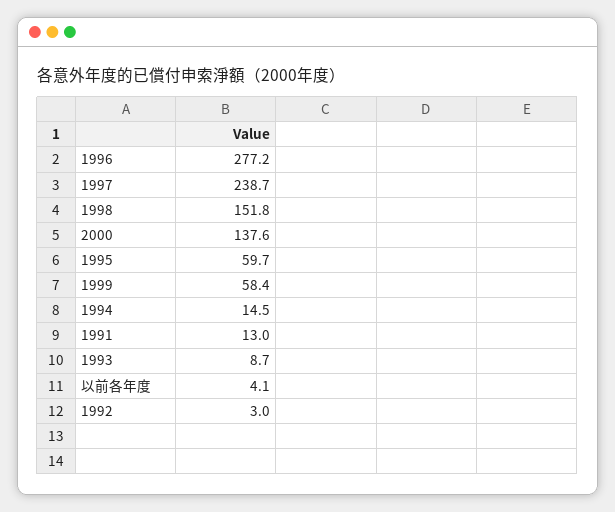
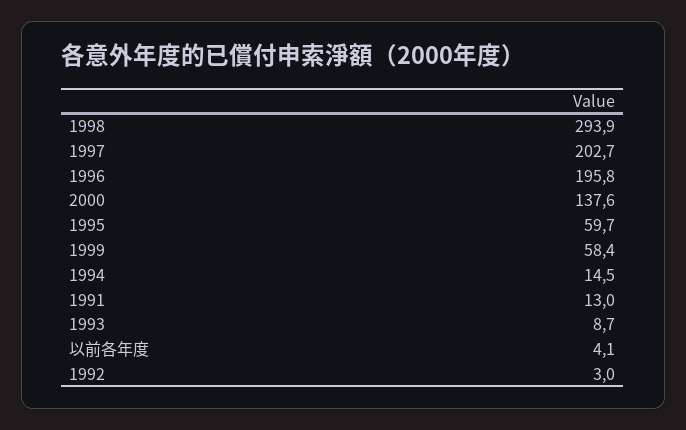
1996: 277.2 -> 195.8
1997: 238.7 -> 202.7
1998: 151.8 -> 293.9

